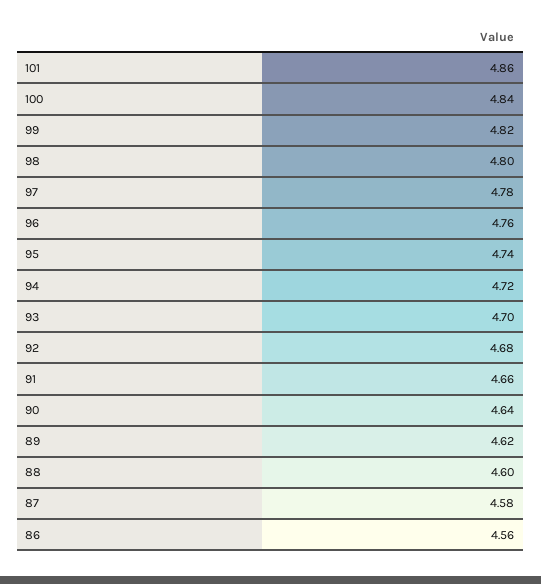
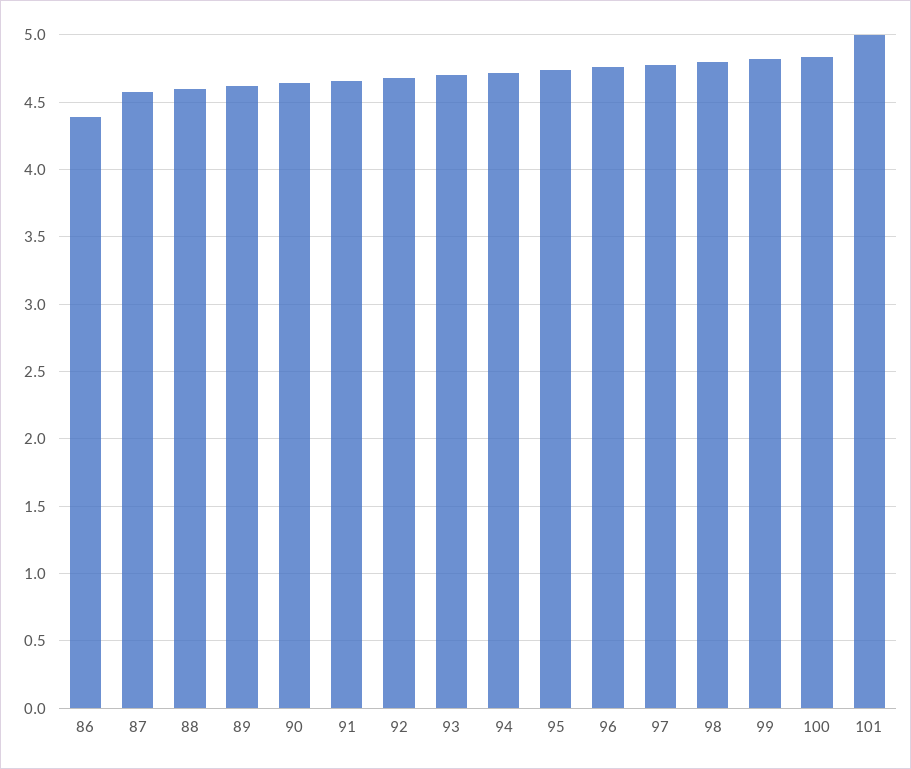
101: 4.86 -> 5
86: 4.56 -> 4.4

